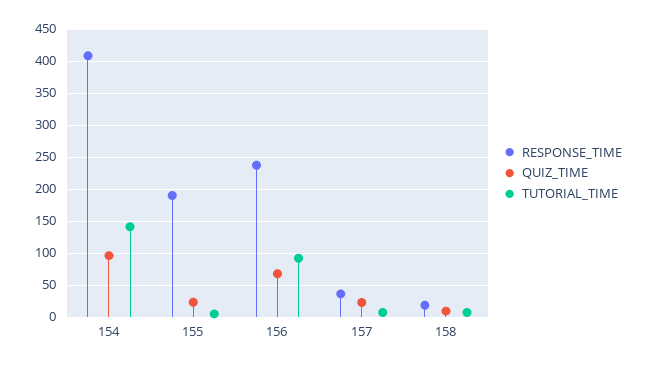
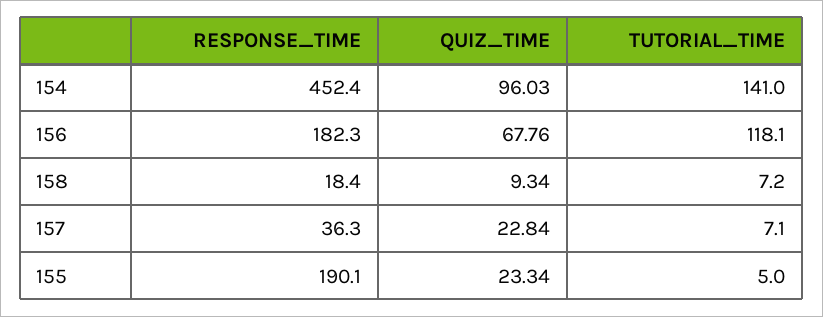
RESPONSE_TIME, 154: 410 -> 452.4
RESPONSE_TIME, 156: 240 -> 182.3
TUTORIAL_TIME, 156: 90 -> 118.1

